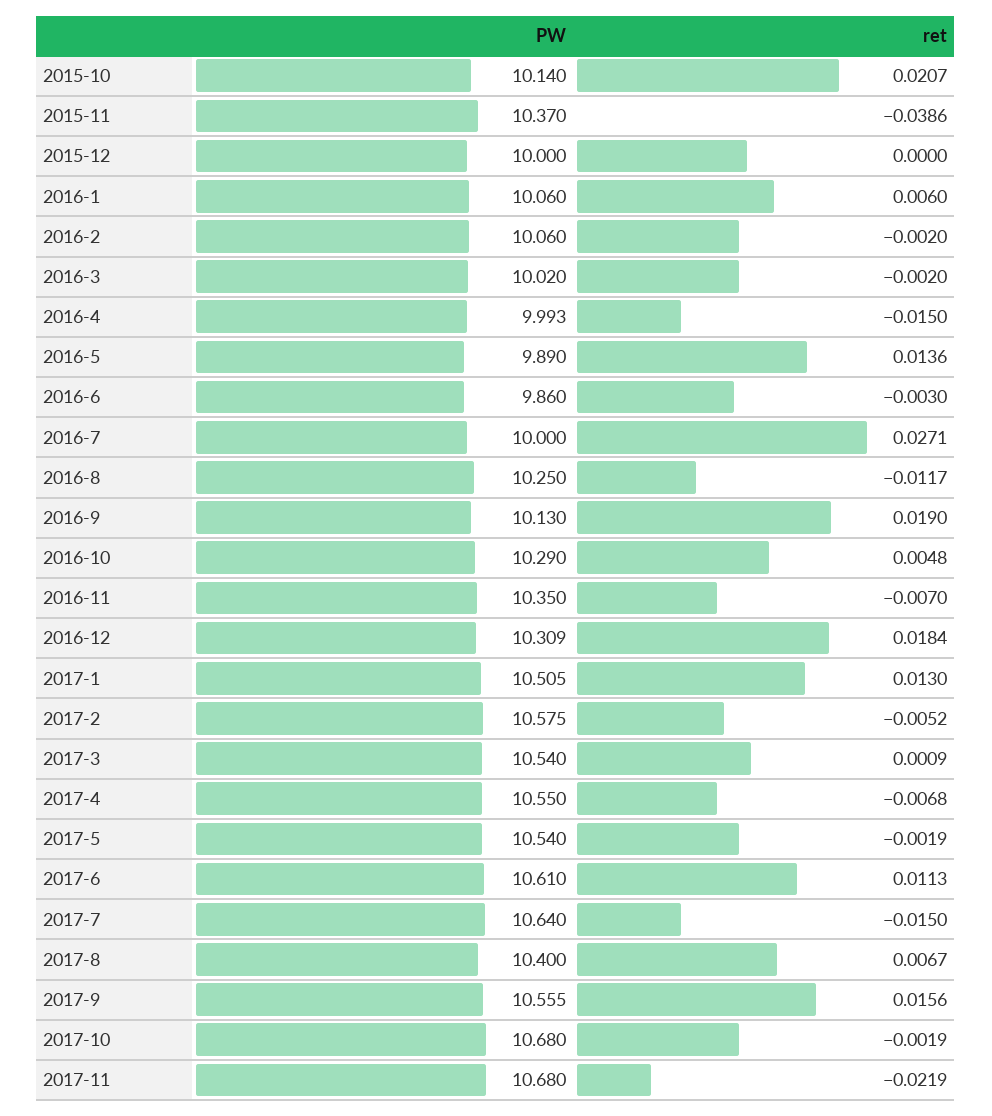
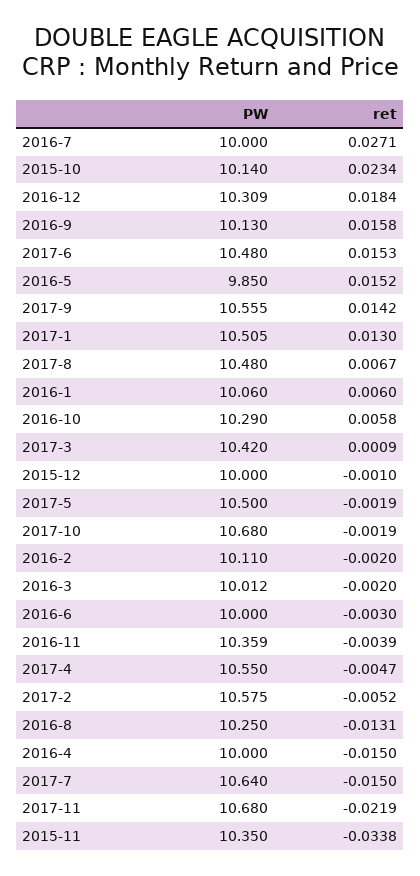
ret, 2015-10: 0.0207 -> 0.0234
PW, 2015-11: 10.37 -> 10.35
ret, 2015-11: -0.0386 -> -0.0338
ret, 2015-12: 0 -> -0.001
PW, 2016-2: 10.06 -> 10.11
PW, 2016-3: 10.02 -> 10.012
PW, 2016-4: 9.993 -> 10
PW, 2016-5: 9.89 -> 9.85
ret, 2016-5: 0.0136 -> 0.0152
PW, 2016-6: 9.86 -> 10
ret, 2016-8: -0.0117 -> -0.0131
ret, 2016-9: 0.019 -> 0.0158
ret, 2016-10: 0.0048 -> 0.0058
PW, 2016-11: 10.35 -> 10.359
ret, 2016-11: -0.007 -> -0.0039
PW, 2017-3: 10.54 -> 10.42
ret, 2017-4: -0.0068 -> -0.0047
PW, 2017-5: 10.54 -> 10.5
PW, 2017-6: 10.61 -> 10.48
ret, 2017-6: 0.0113 -> 0.0153
PW, 2017-8: 10.4 -> 10.48
ret, 2017-9: 0.0156 -> 0.0142

